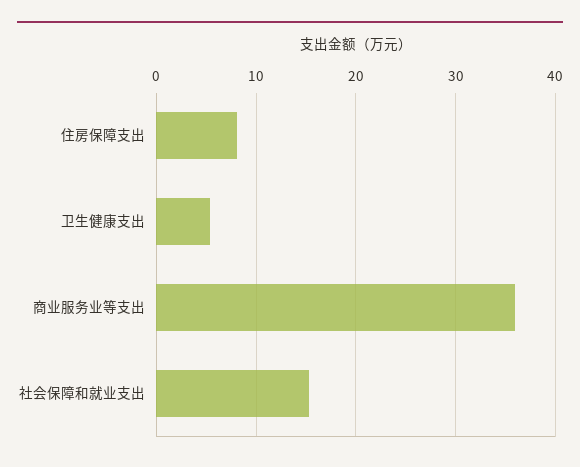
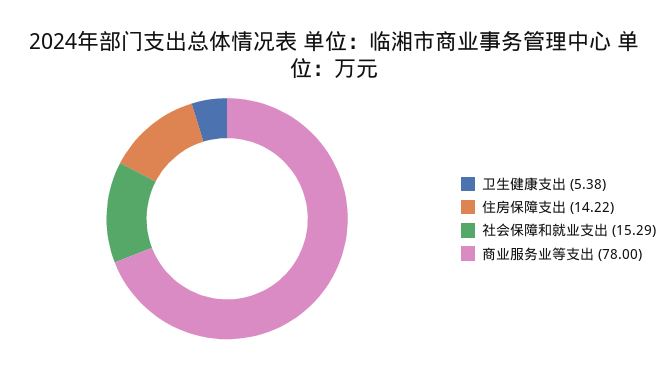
住房保障支出: 8 -> 14.22
商业服务业等支出: 36 -> 78

